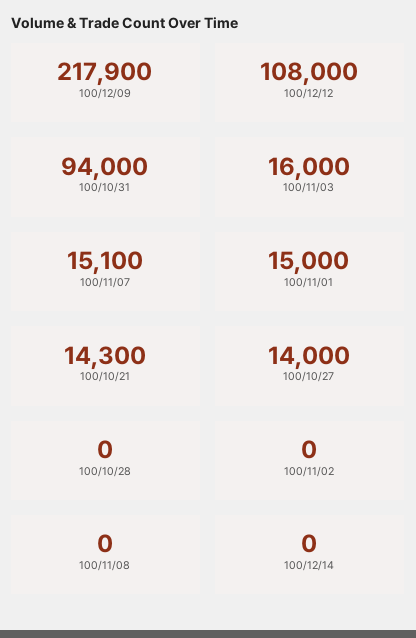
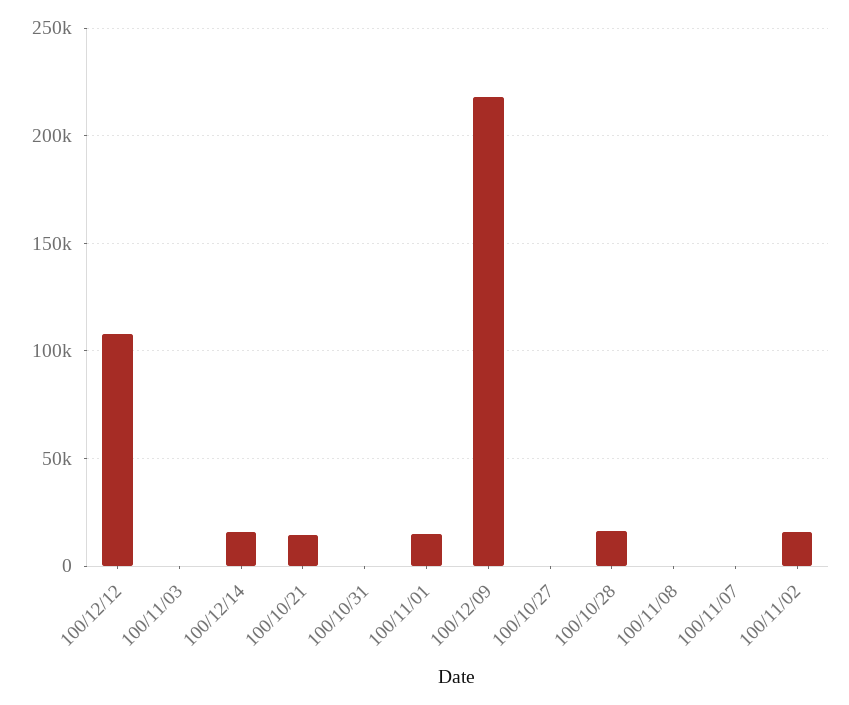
100/10/31: 94000 -> 0
100/11/03: 16000 -> 0
100/11/07: 15100 -> 0
100/10/27: 14000 -> 0
100/10/28: 0 -> 15000
100/11/02: 0 -> 15000
100/12/14: 0 -> 15000

